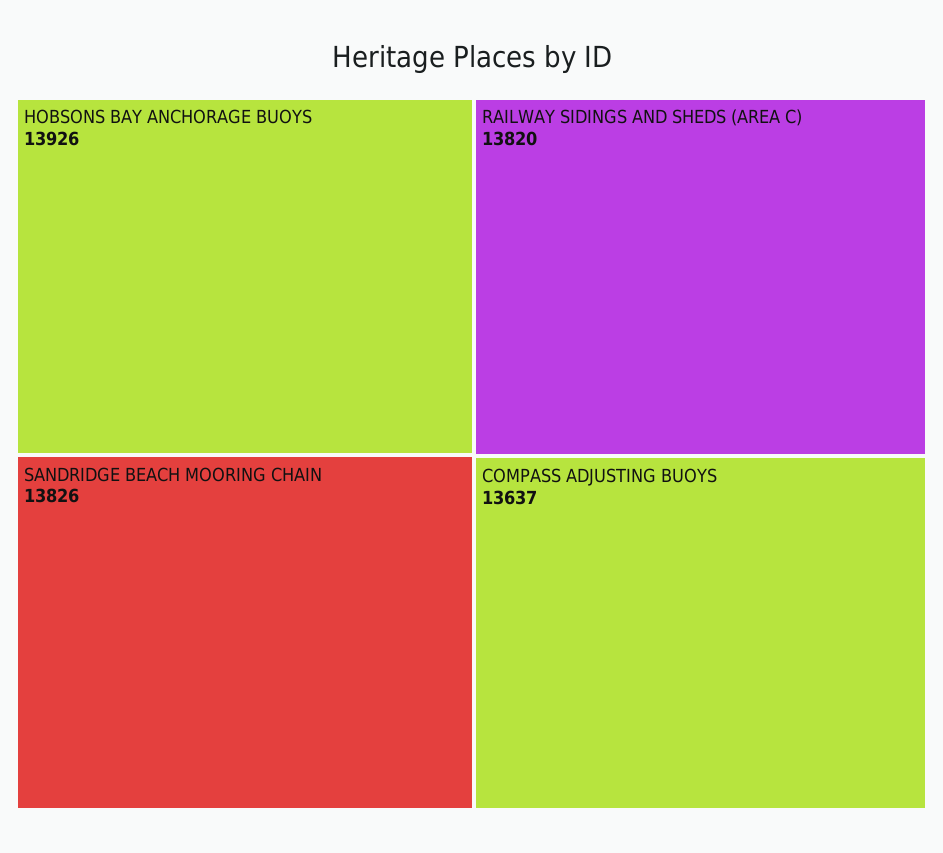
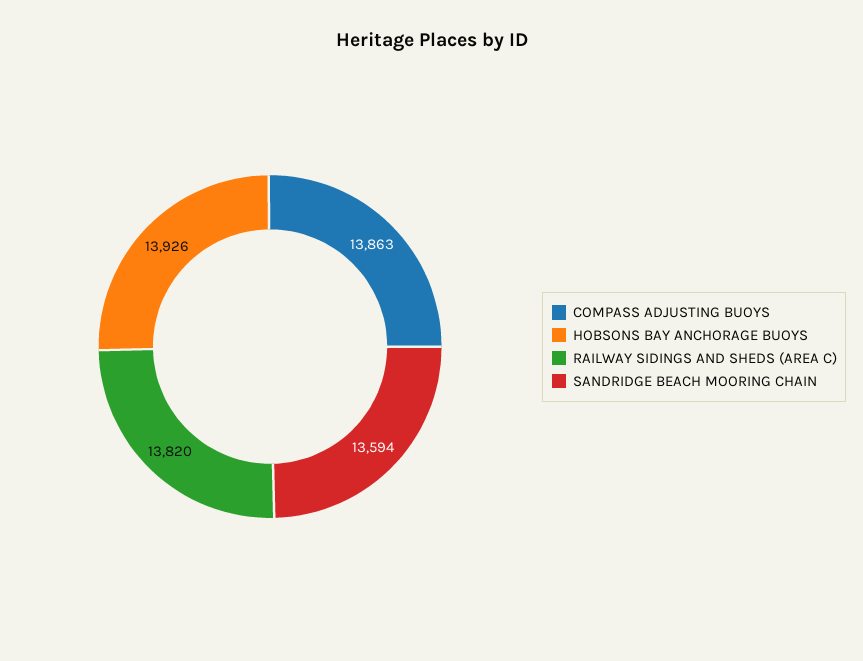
SANDRIDGE BEACH MOORING CHAIN: 13826 -> 13594
COMPASS ADJUSTING BUOYS: 13637 -> 13863

